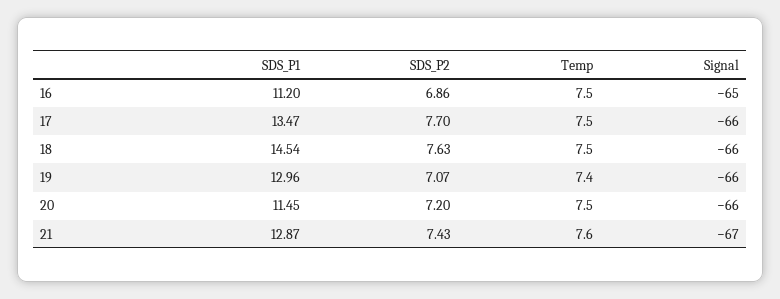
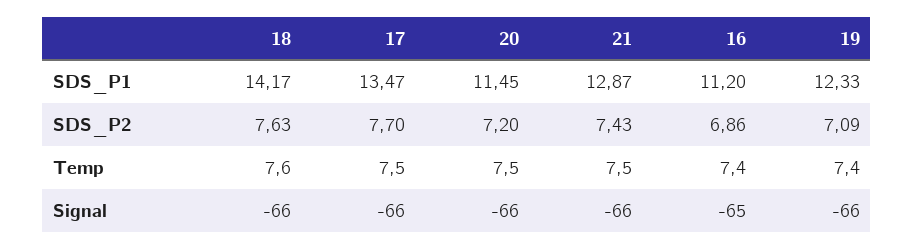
Temp, 16: 7.5 -> 7.4
SDS_P1, 18: 14.54 -> 14.17
Temp, 18: 7.5 -> 7.6
SDS_P1, 19: 12.96 -> 12.33
SDS_P2, 19: 7.07 -> 7.09
Temp, 21: 7.6 -> 7.5
Signal, 21: -67 -> -66

